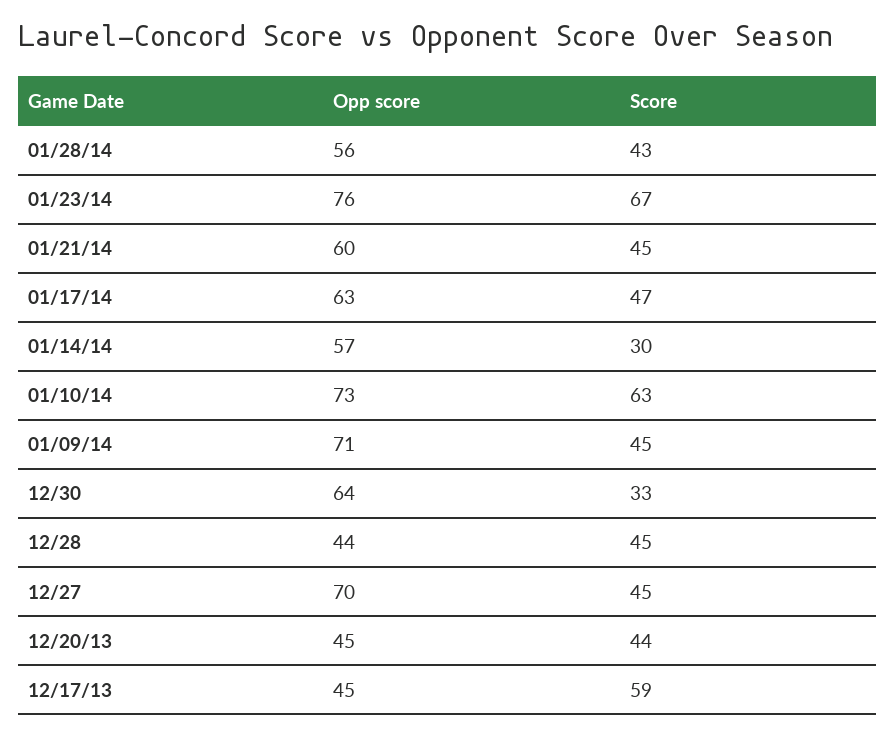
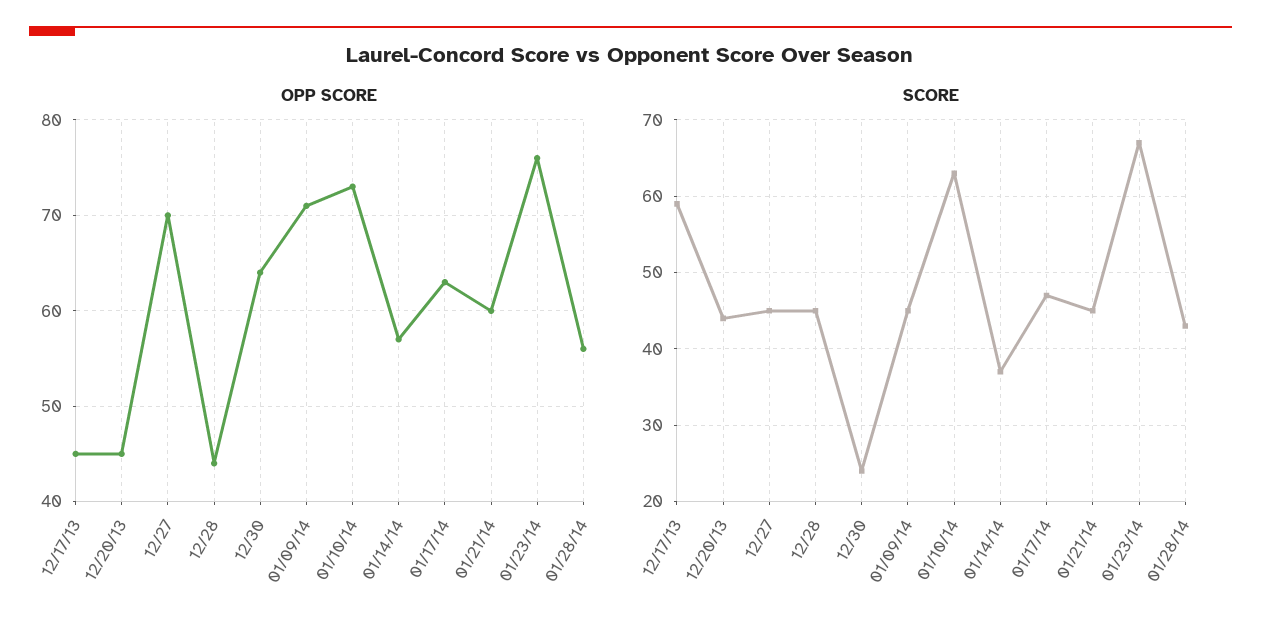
Score, 01/14/14: 30 -> 37
Score, 12/30: 33 -> 24

